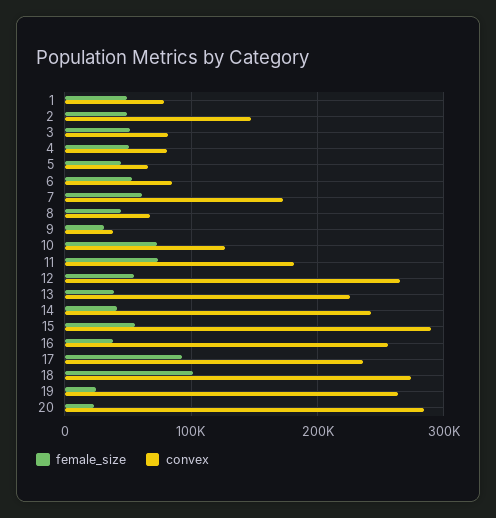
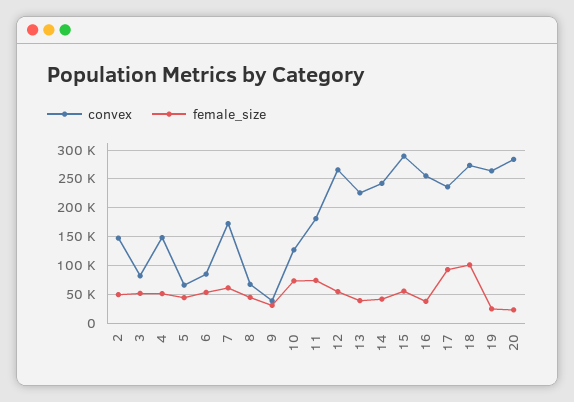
female_size, 1: 50000 -> none
convex, 1: 80000 -> none
convex, 4: 80000 -> 150000

